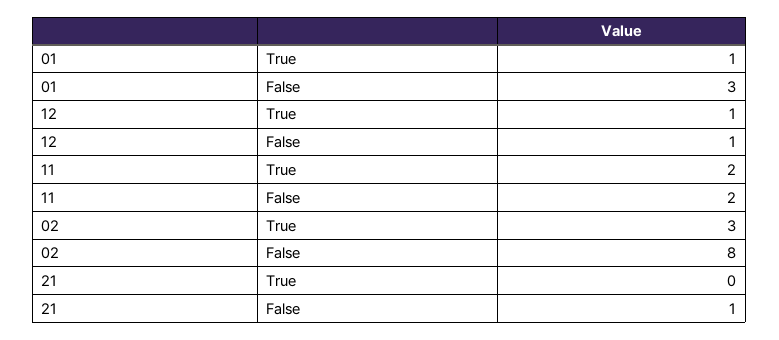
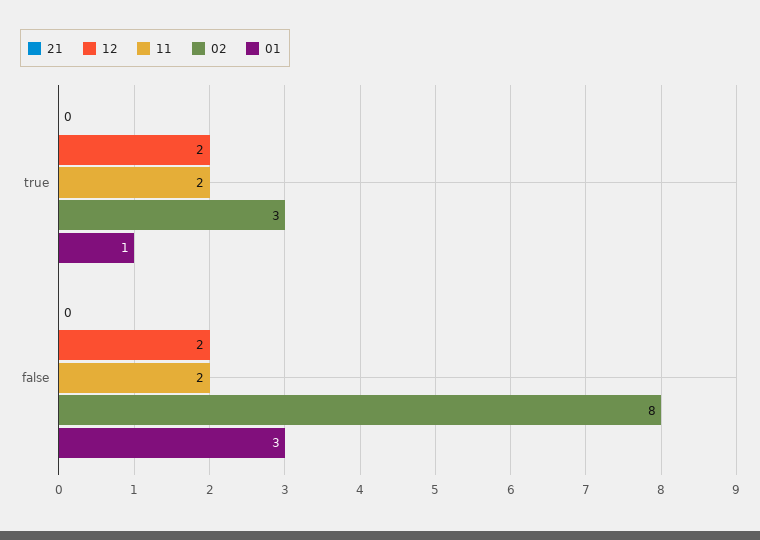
12, True: 1 -> 2
12, False: 1 -> 2
21, False: 1 -> 0

